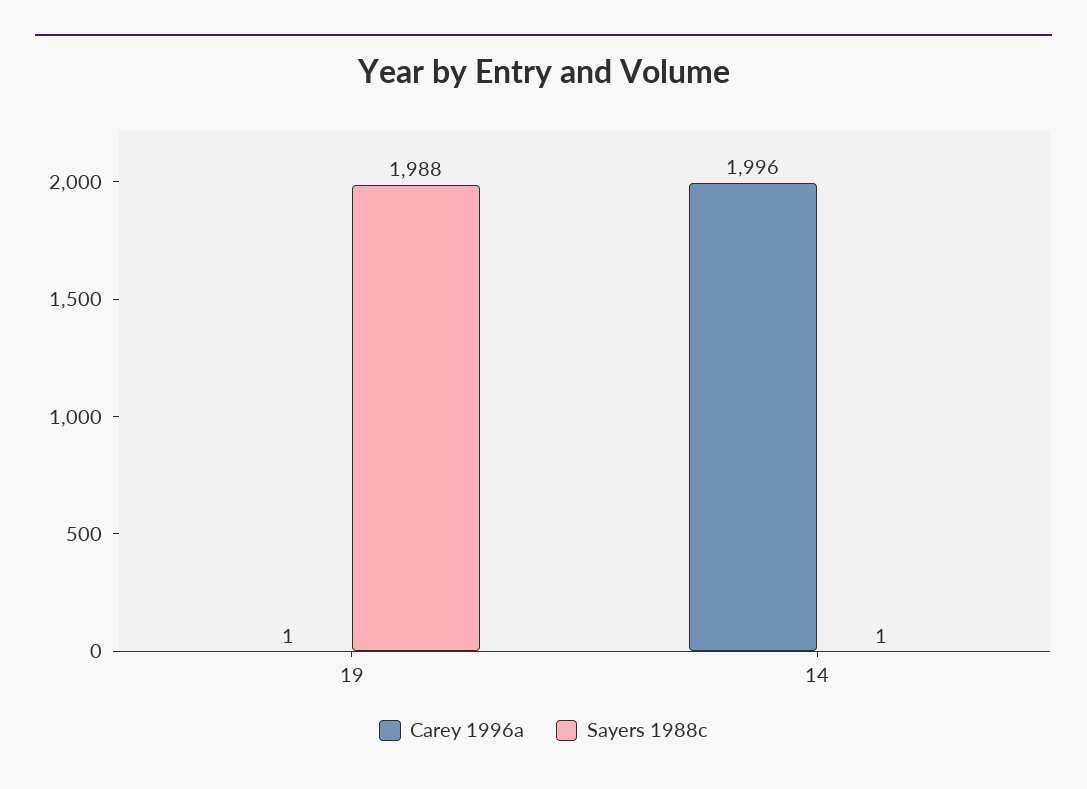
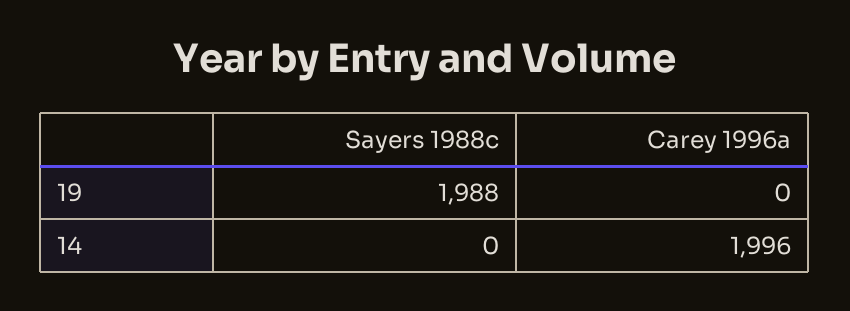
Carey 1996a, 19: 1 -> 0
Sayers 1988c, 14: 1 -> 0

